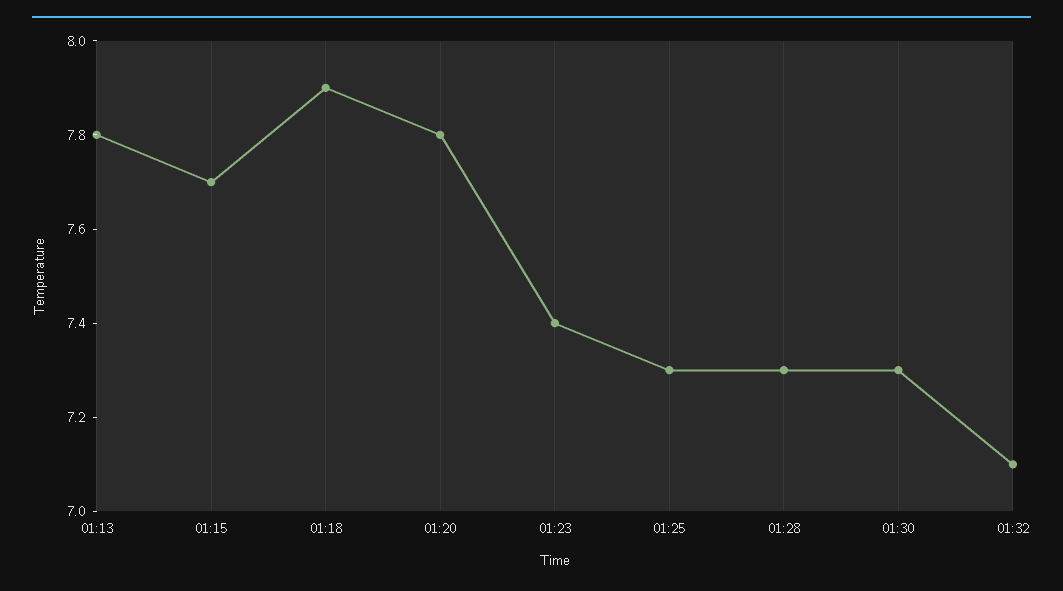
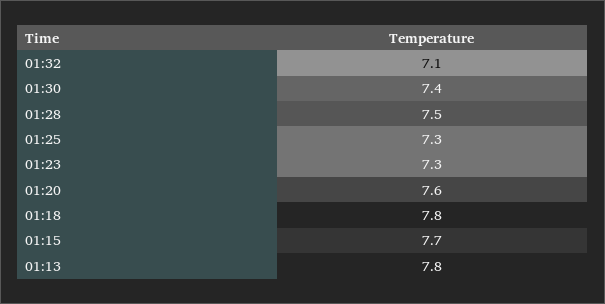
01:18: 7.9 -> 7.8
01:20: 7.8 -> 7.6
01:23: 7.4 -> 7.3
01:28: 7.3 -> 7.5
01:30: 7.3 -> 7.4

